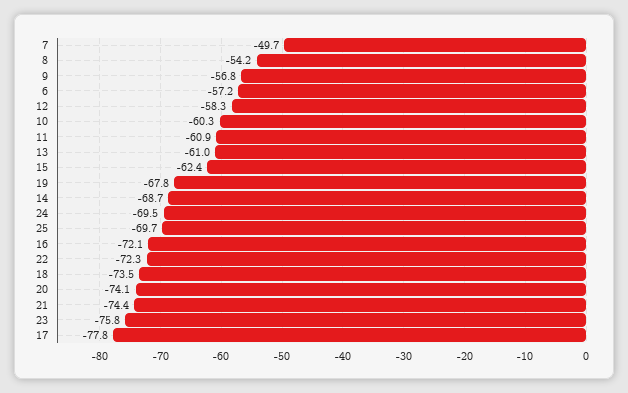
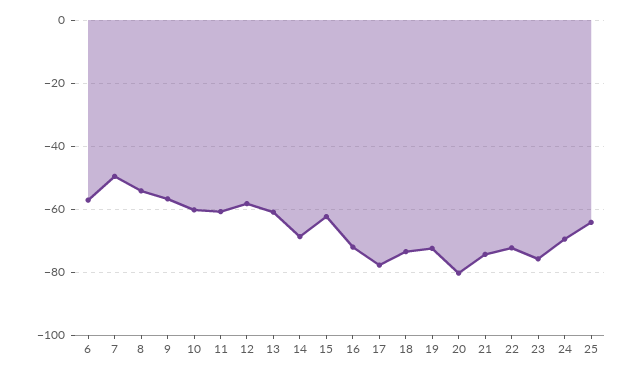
19: -67.8 -> -72
25: -69.7 -> -64
20: -74.1 -> -80

